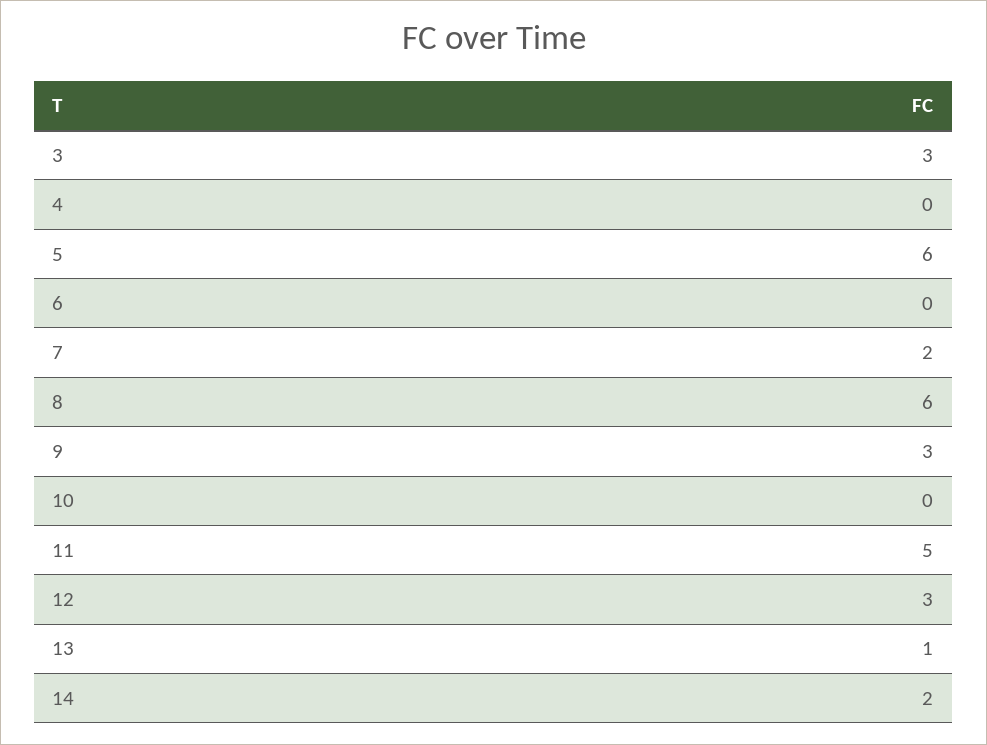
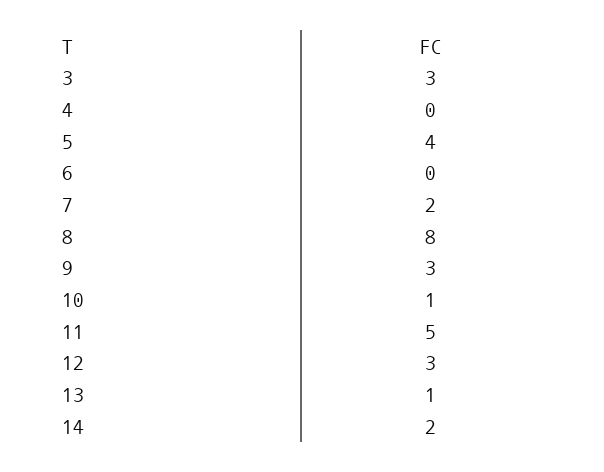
5: 6 -> 4
8: 6 -> 8
10: 0 -> 1

